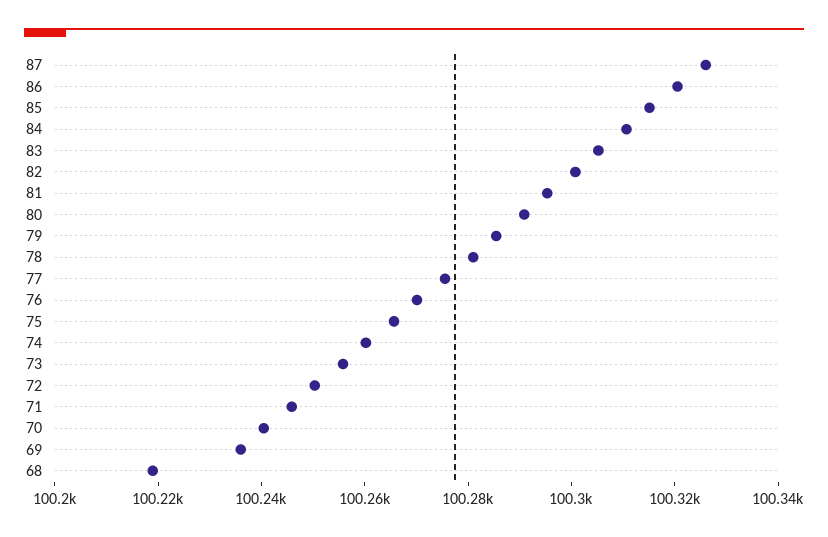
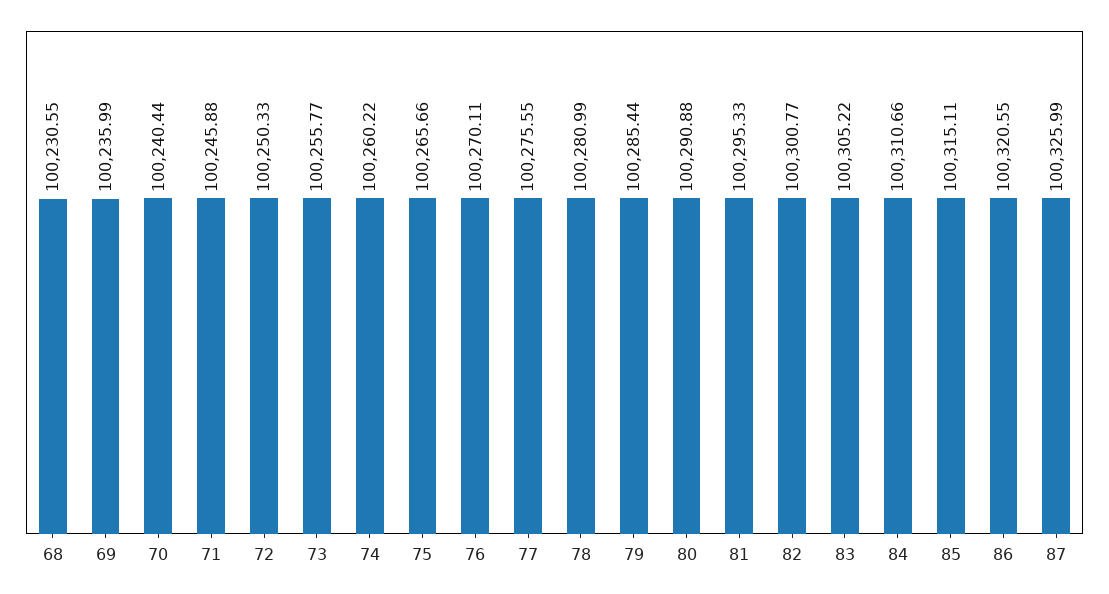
68: 100220 -> 100230.55

